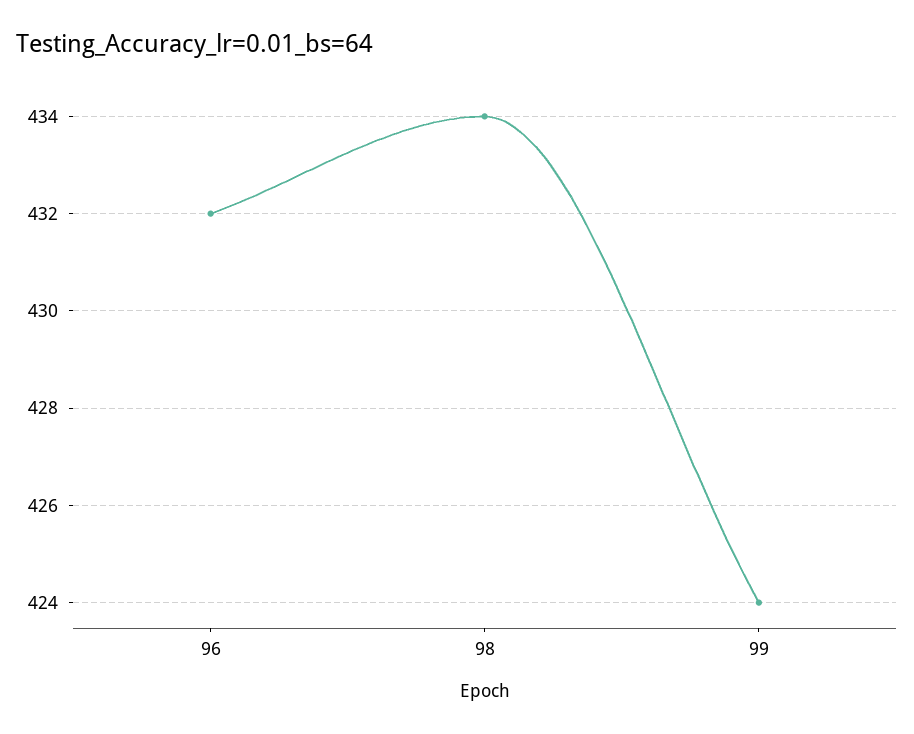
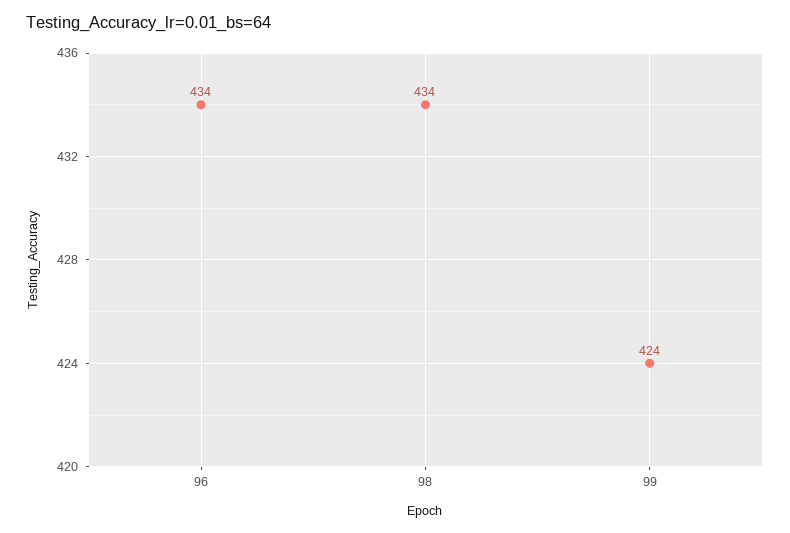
96: 432 -> 434

